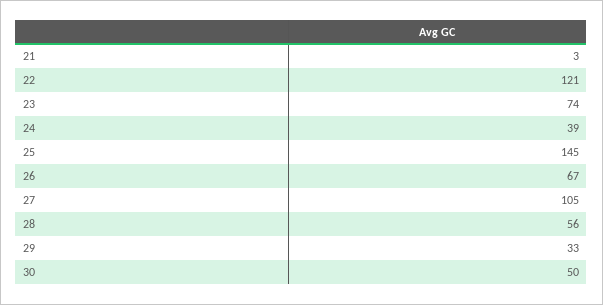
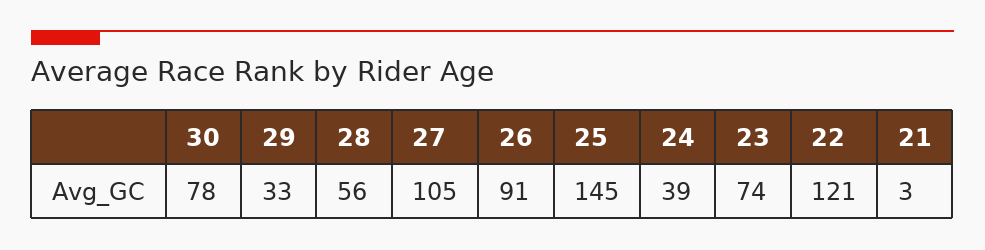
26: 67 -> 91
30: 50 -> 78

